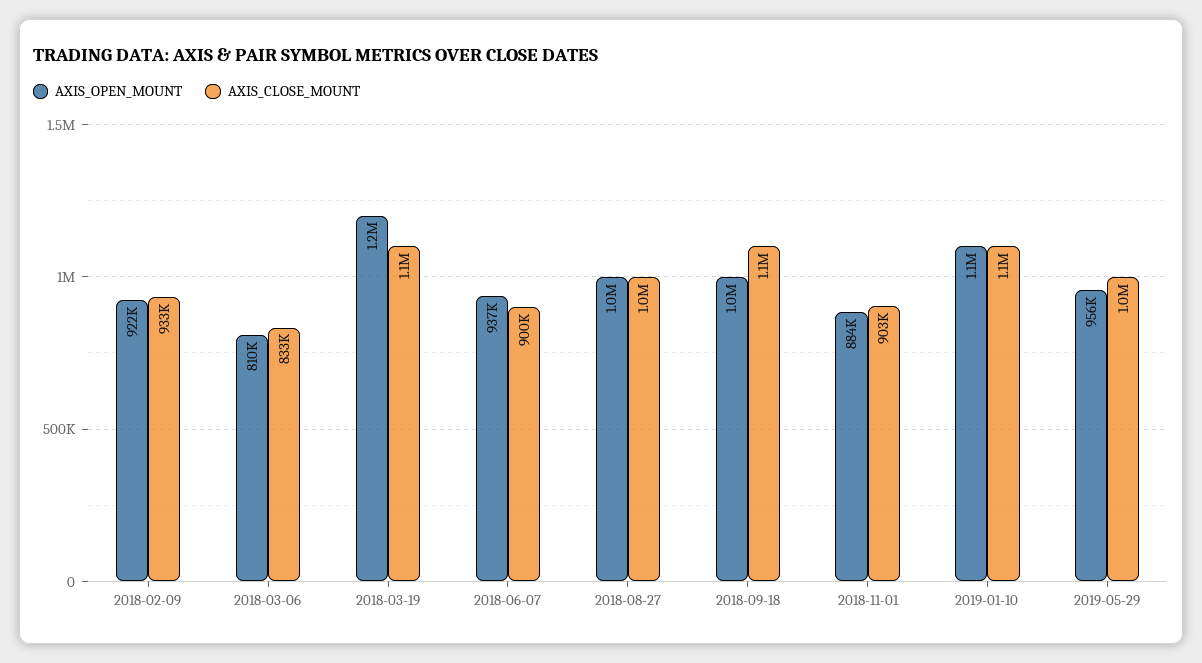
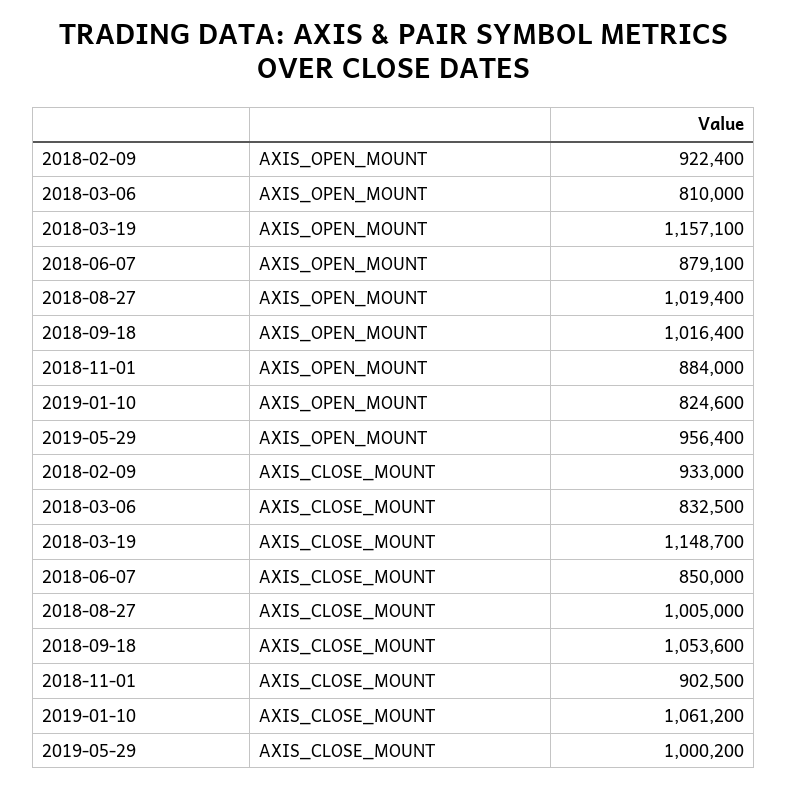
AXIS_OPEN_MOUNT, 2018-06-07: 937000 -> 879100
AXIS_CLOSE_MOUNT, 2018-06-07: 900000 -> 850000
AXIS_OPEN_MOUNT, 2019-01-10: 1100000 -> 824600

